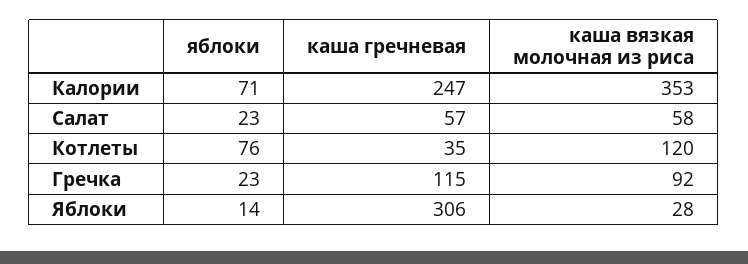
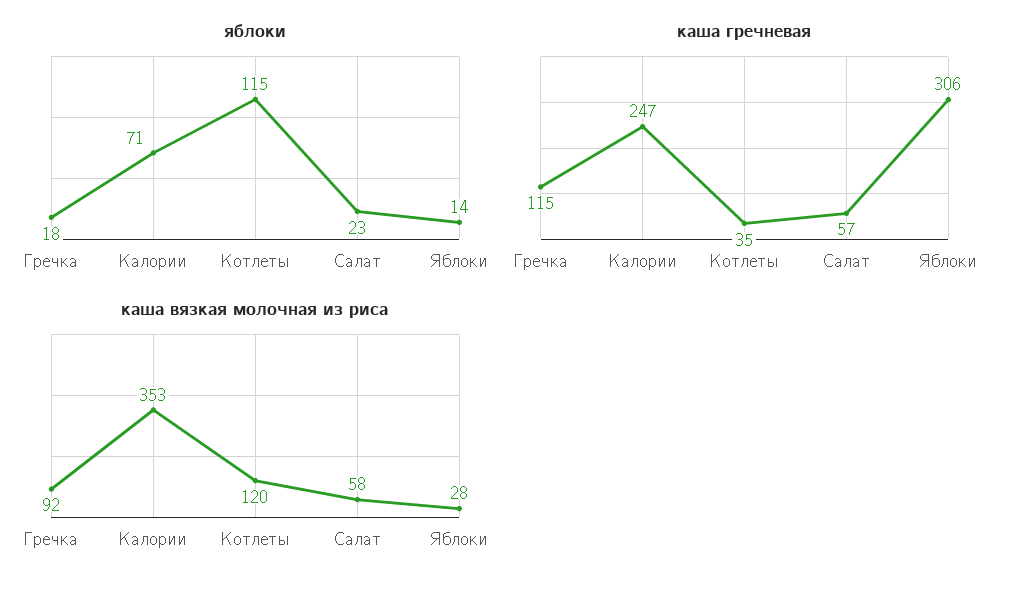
яблоки, Котлеты: 76 -> 115
яблоки, Гречка: 23 -> 18

